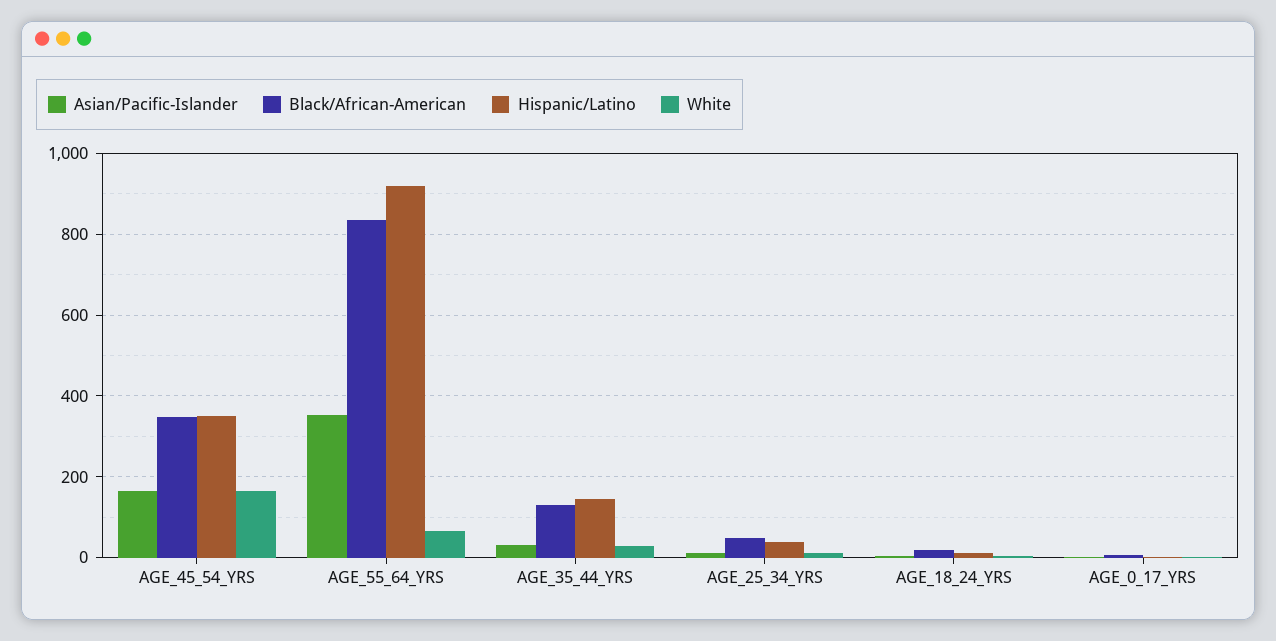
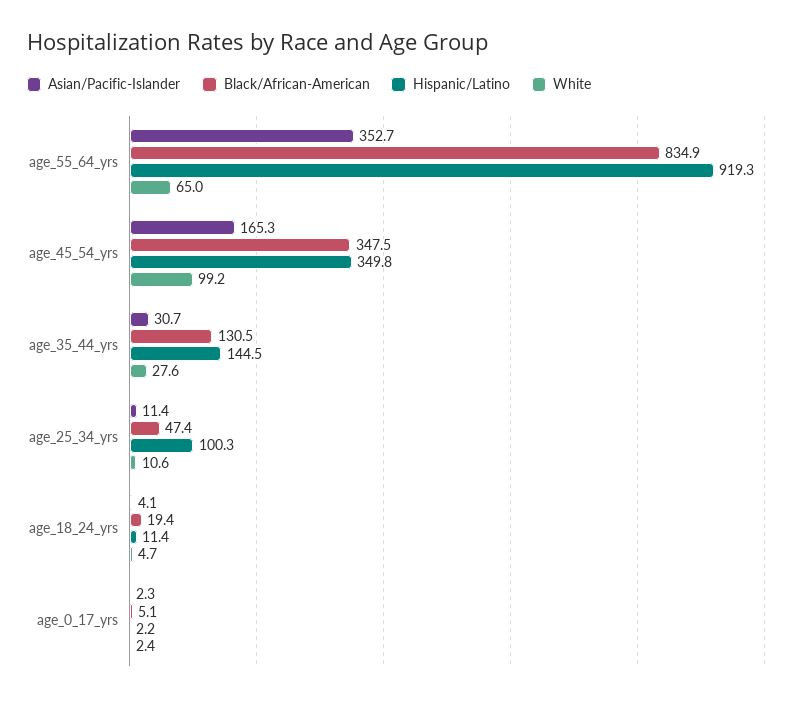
White, AGE_45_54_YRS: 160 -> 99.2
Hispanic/Latino, AGE_25_34_YRS: 40 -> 100.3

